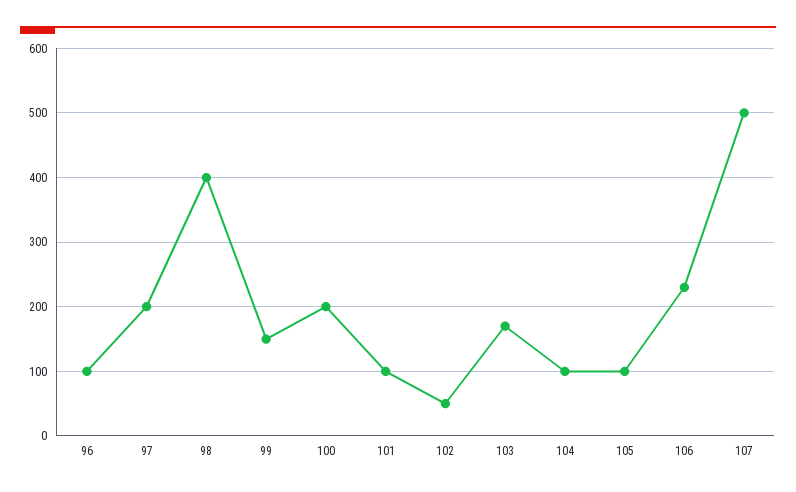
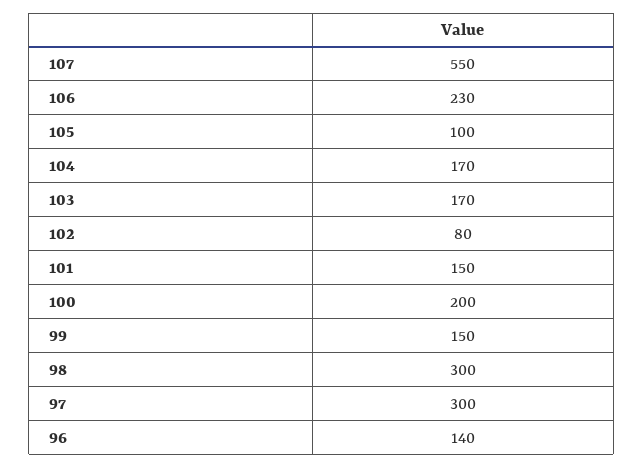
96: 100 -> 140
97: 200 -> 300
98: 400 -> 300
101: 100 -> 150
102: 50 -> 80
104: 100 -> 170
107: 500 -> 550

